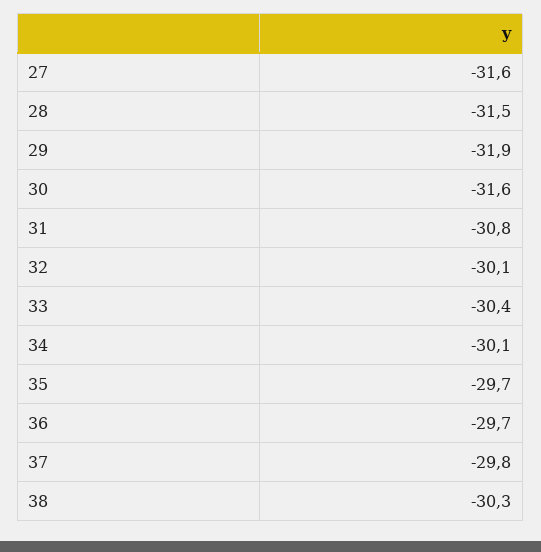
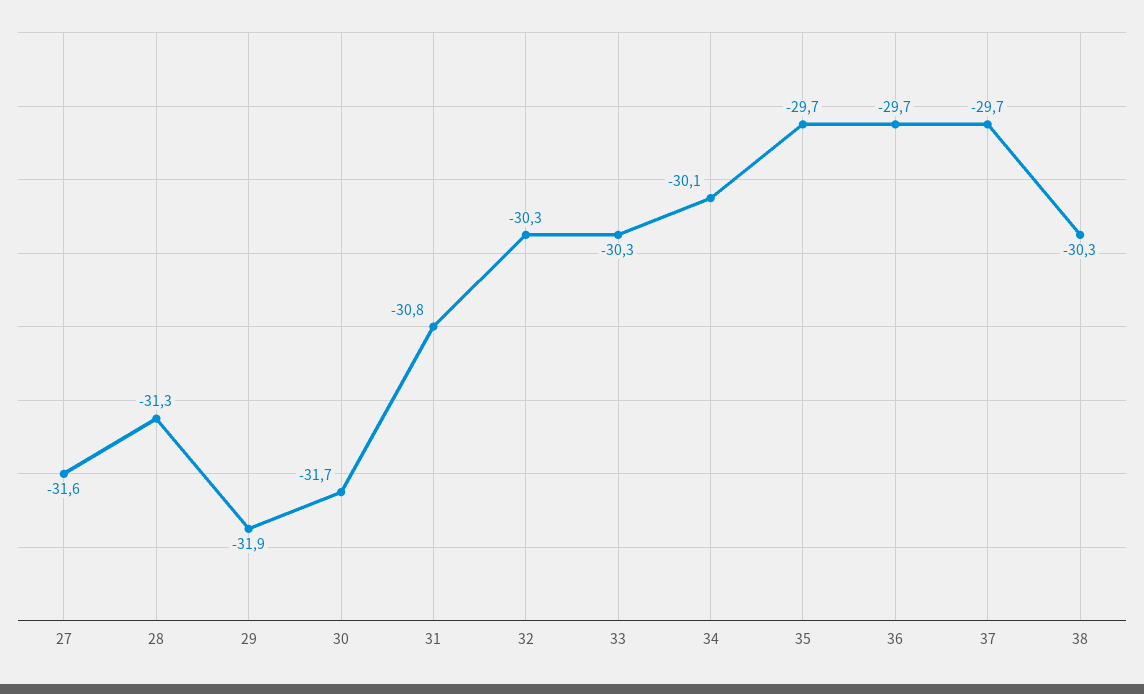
28: -31.5 -> -31.3
30: -31.6 -> -31.7
32: -30.1 -> -30.3
33: -30.4 -> -30.3
37: -29.8 -> -29.7

